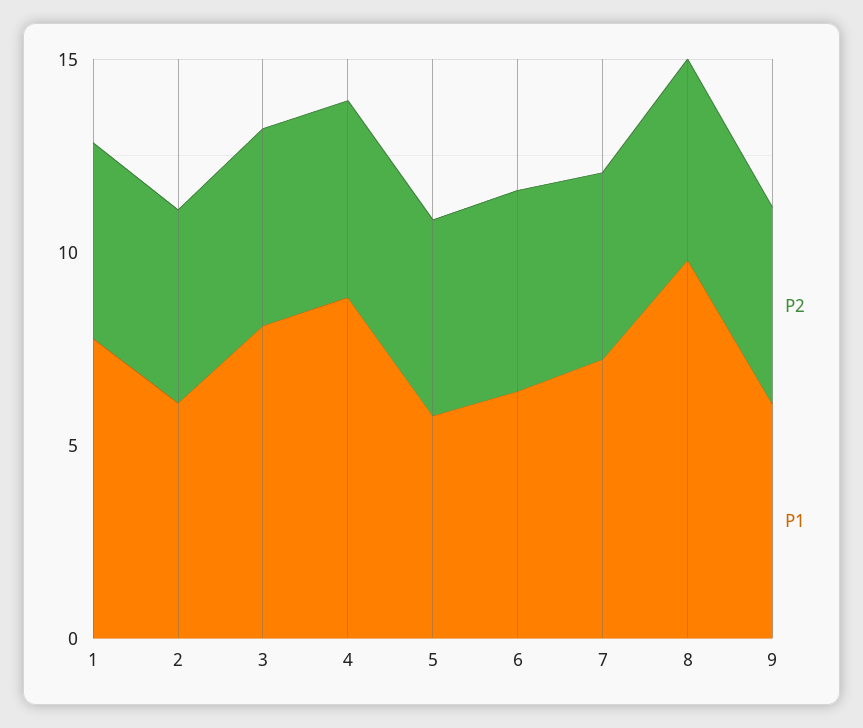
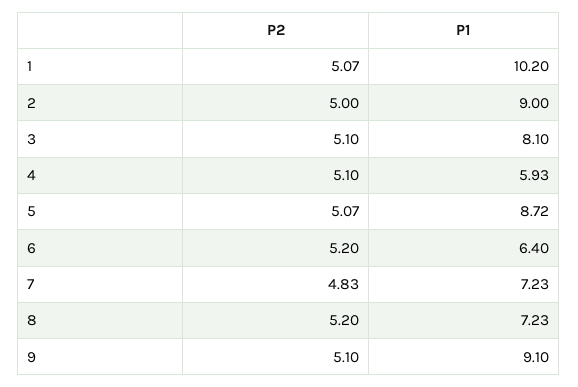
P1, 1: 8 -> 10.2
P1, 2: 6 -> 9
P1, 4: 9 -> 5.93
P1, 5: 6 -> 8.72
P1, 8: 10 -> 7.23
P1, 9: 6 -> 9.1

